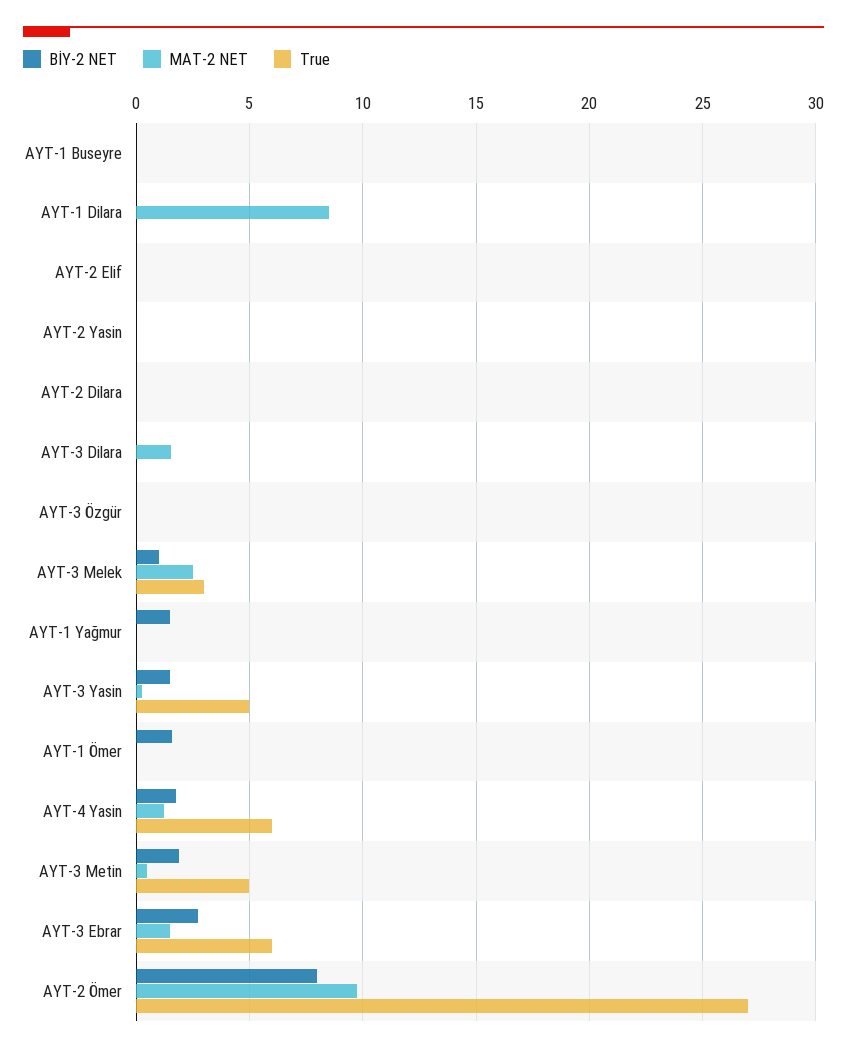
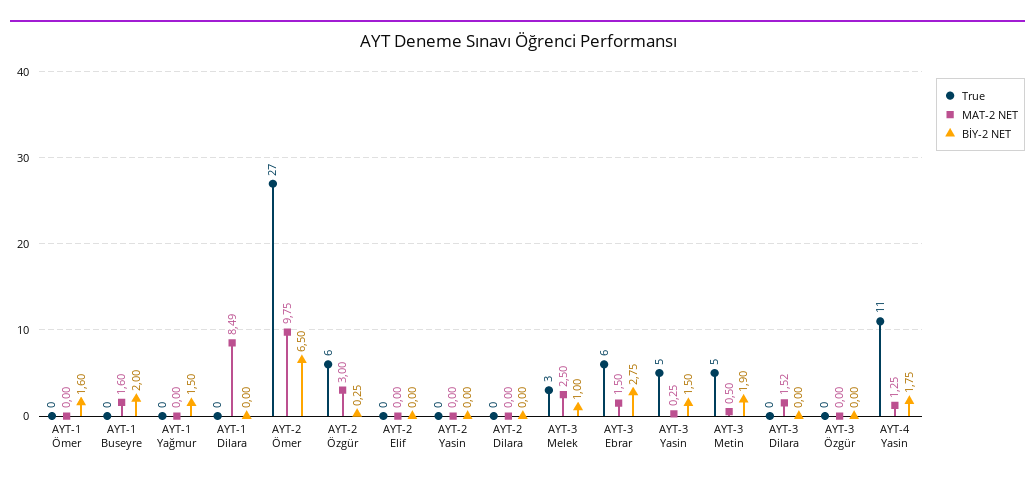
BİY-2 NET, AYT-1 Buseyre: 0 -> 2
MAT-2 NET, AYT-1 Buseyre: 0 -> 1.6
True, AYT-4 Yasin: 6 -> 11
BİY-2 NET, AYT-2 Ömer: 8 -> 6.5
True, AYT-2 Özgür: none -> 6
MAT-2 NET, AYT-2 Özgür: none -> 3
BİY-2 NET, AYT-2 Özgür: none -> 0.25

